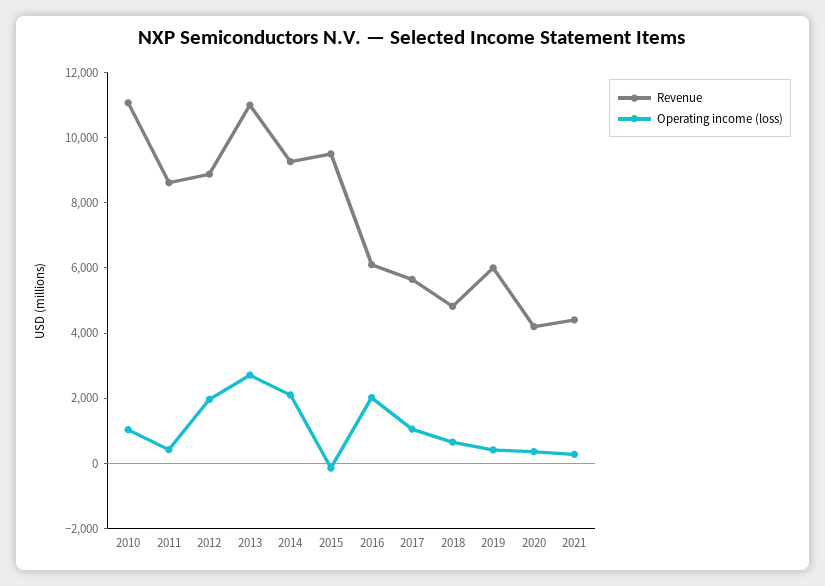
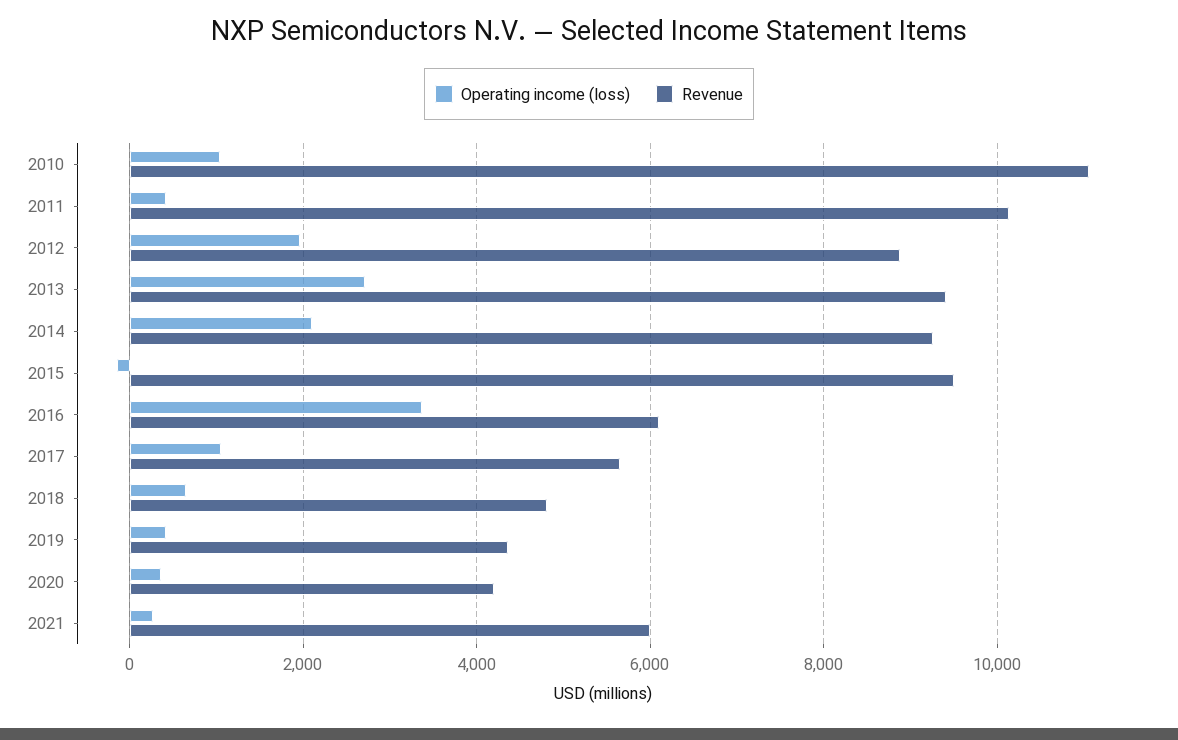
Revenue, 2011: 8500 -> 10200
Revenue, 2013: 11000 -> 9400
Operating income (loss), 2016: 2000 -> 3400
Revenue, 2019: 6000 -> 4400
Revenue, 2021: 4500 -> 6000

